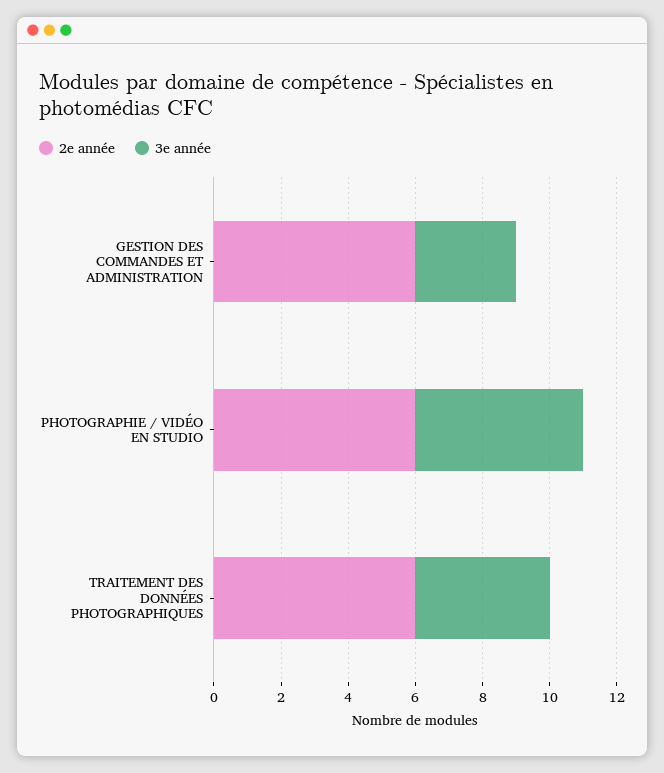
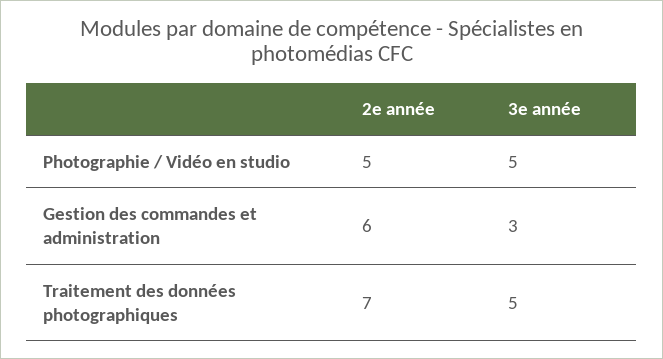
2e année, PHOTOGRAPHIE / VIDÉO EN STUDIO: 6 -> 5
2e année, TRAITEMENT DES DONNÉES PHOTOGRAPHIQUES: 6 -> 7
3e année, TRAITEMENT DES DONNÉES PHOTOGRAPHIQUES: 4 -> 5

